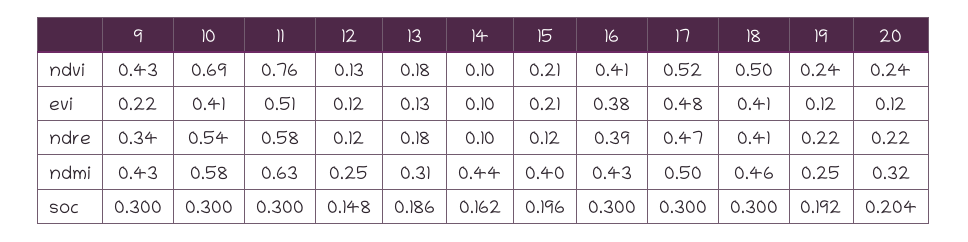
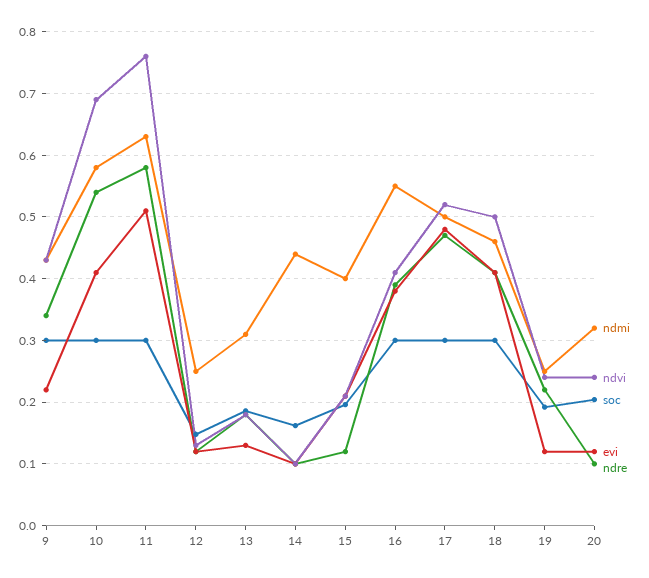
ndre, 20: 0.22 -> 0.1
ndmi, 16: 0.43 -> 0.55

